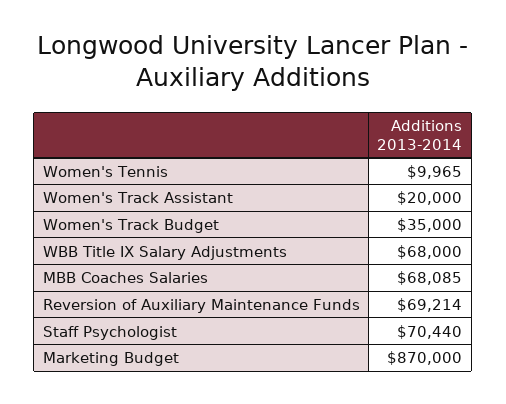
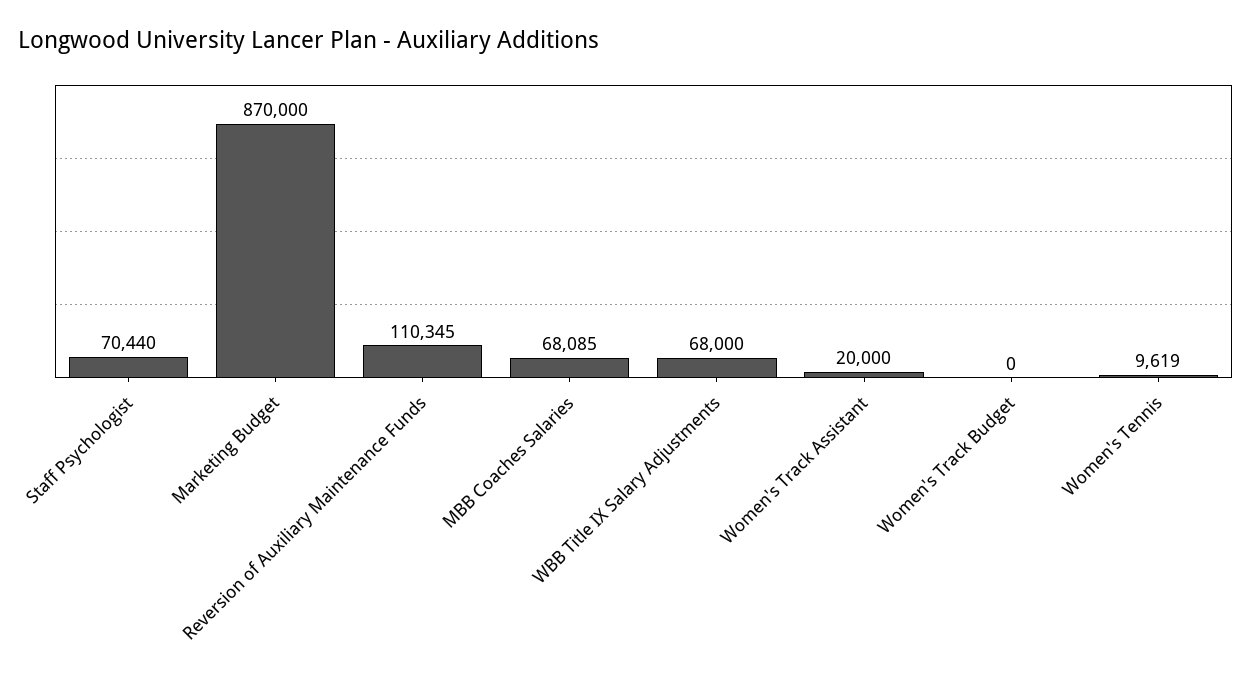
Women's Tennis: 9965 -> 9619
Women's Track Budget: 35000 -> 0
Reversion of Auxiliary Maintenance Funds: 69214 -> 110345

